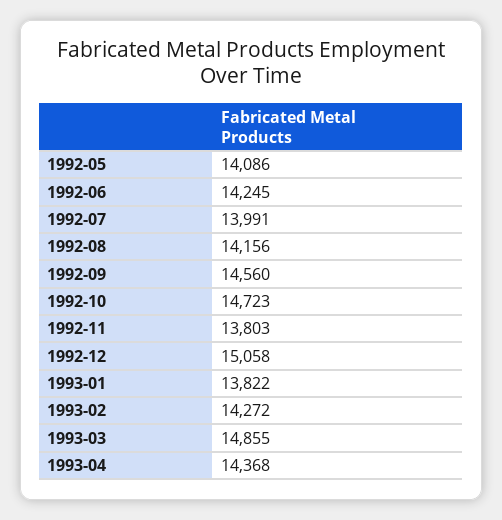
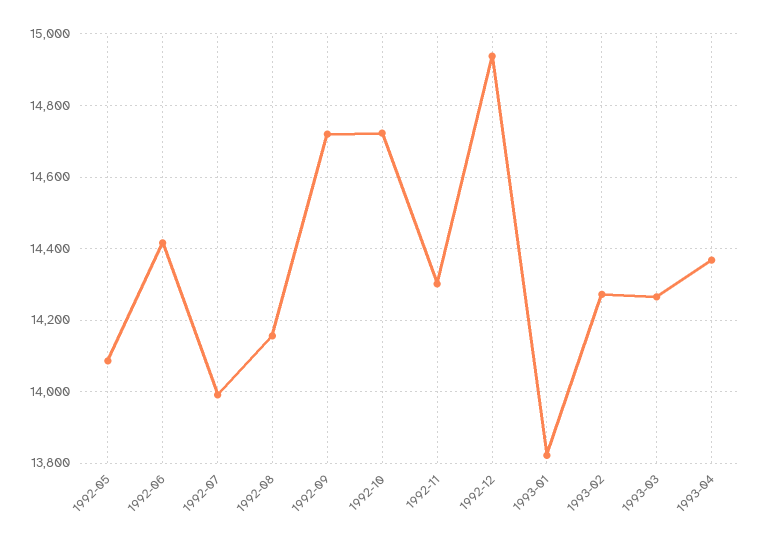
1992-06: 14245 -> 14420
1992-09: 14560 -> 14720
1992-11: 13803 -> 14300
1992-12: 15058 -> 14940
1993-03: 14855 -> 14260

